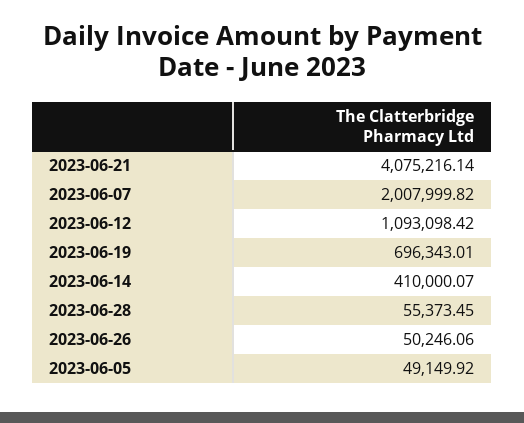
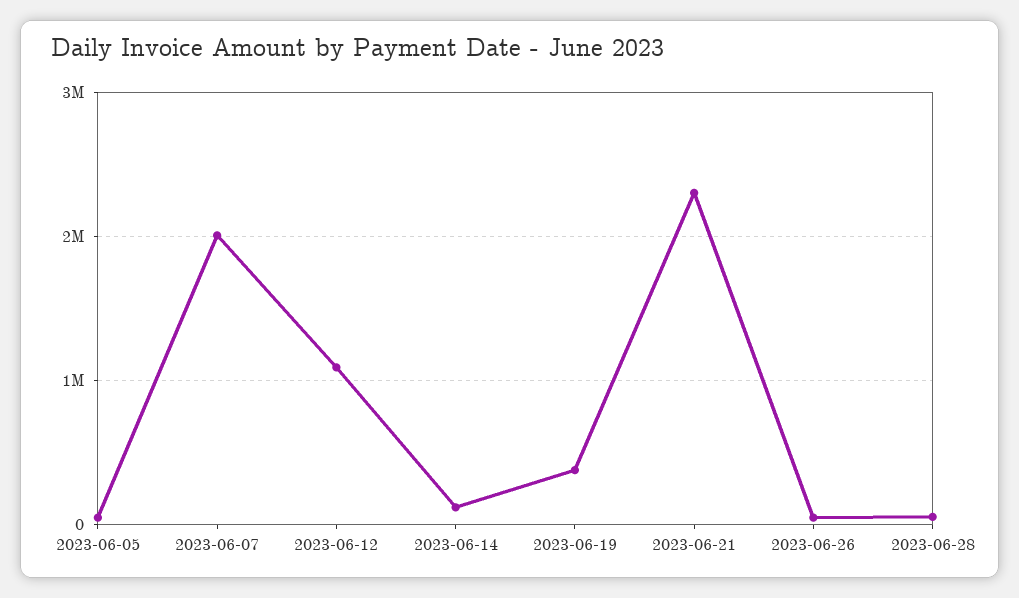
2023-06-21: 4075216.14 -> 2300000
2023-06-19: 696343.01 -> 400000
2023-06-14: 410000.07 -> 100000

